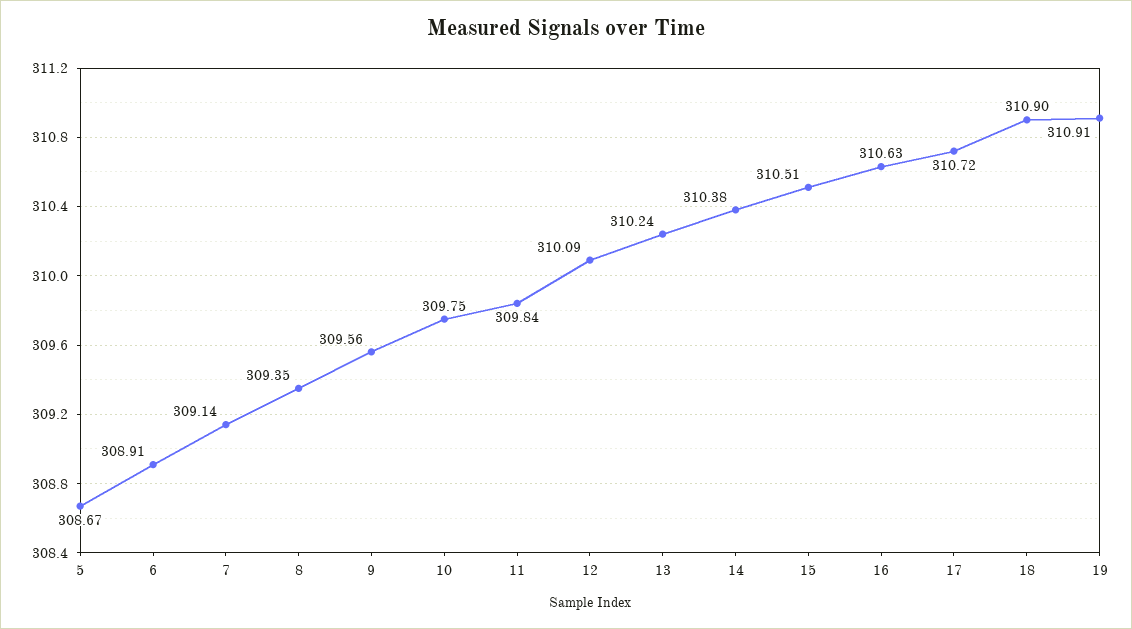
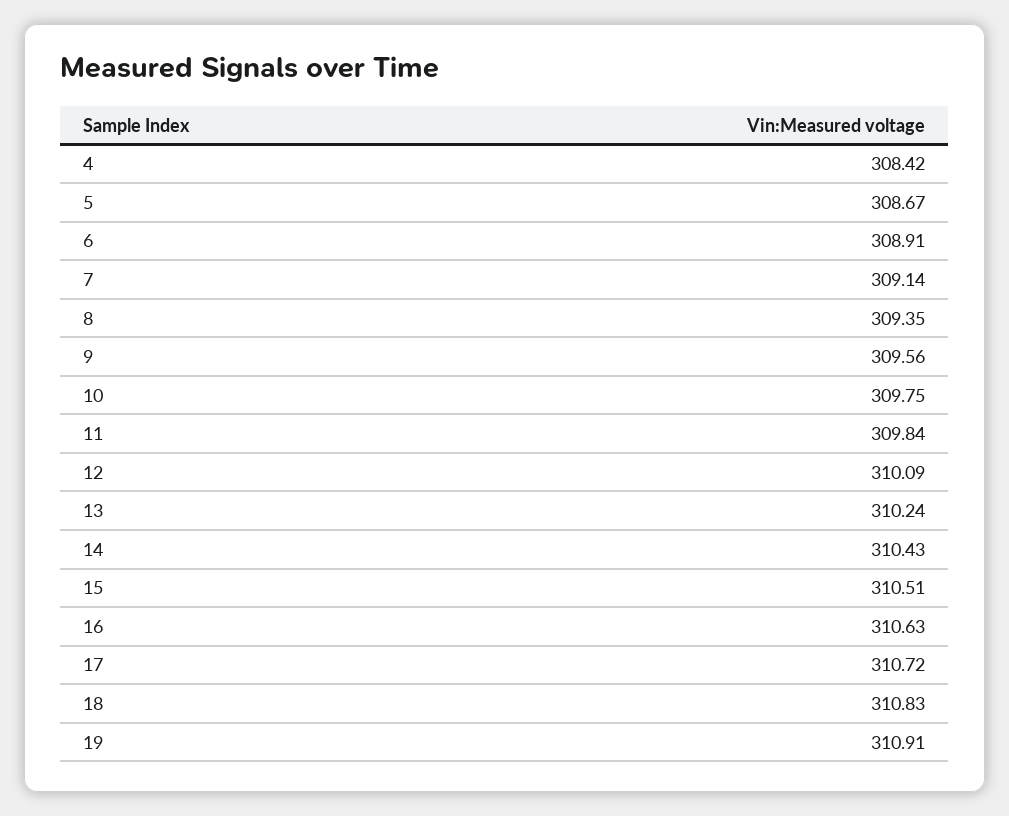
14: 310.38 -> 310.43
18: 310.9 -> 310.83
4: none -> 308.42

